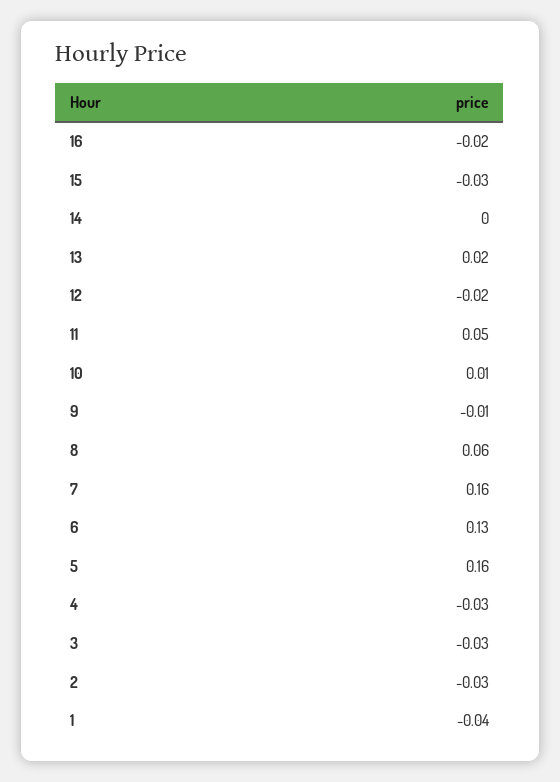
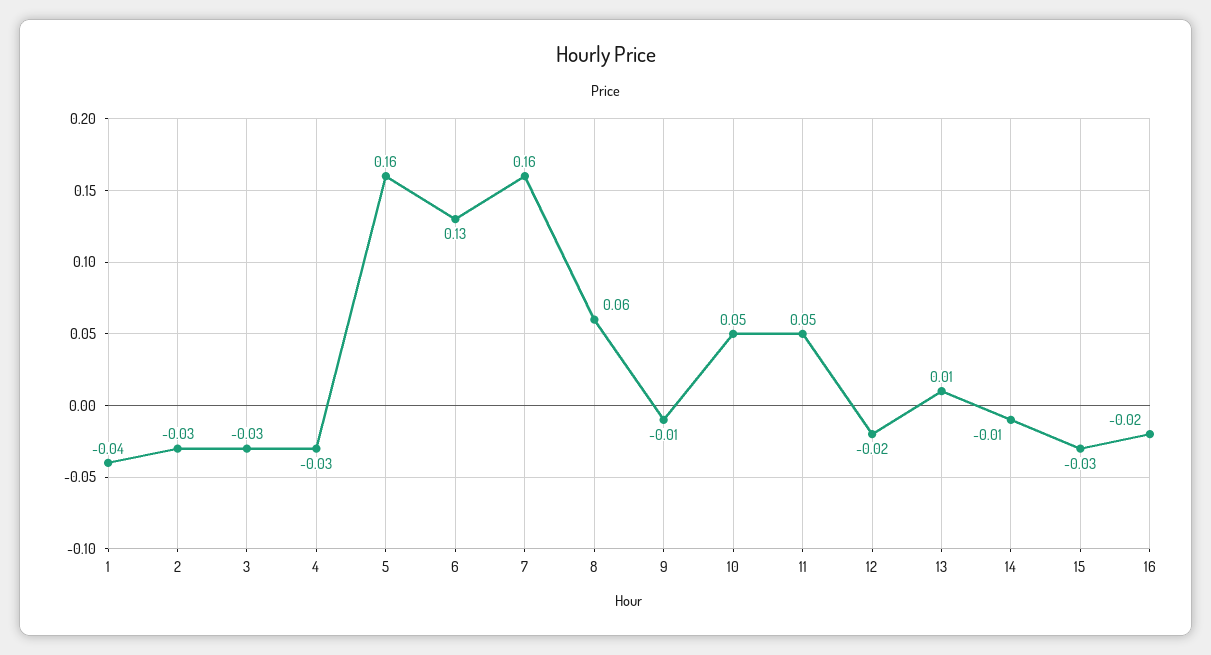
14: 0 -> -0.01
13: 0.02 -> 0.01
10: 0.01 -> 0.05

